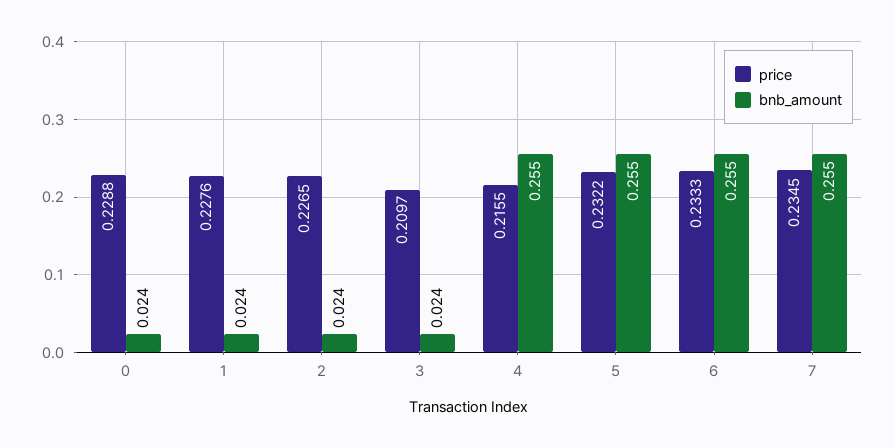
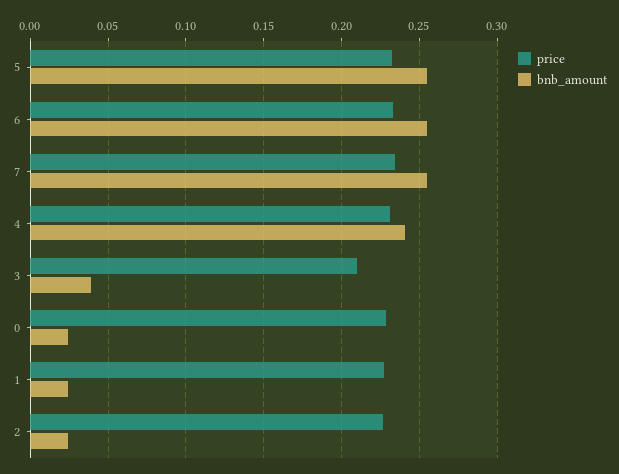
bnb_amount, 3: 0.024 -> 0.04
price, 4: 0.2155 -> 0.23
bnb_amount, 4: 0.255 -> 0.24

